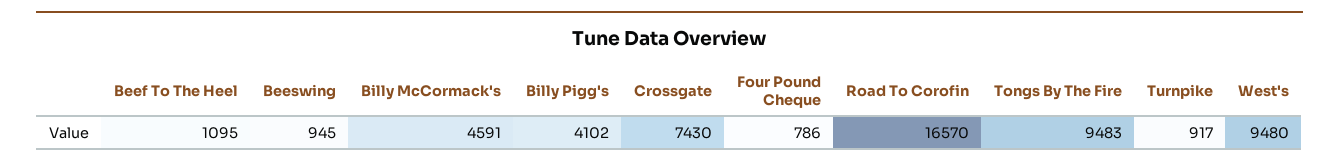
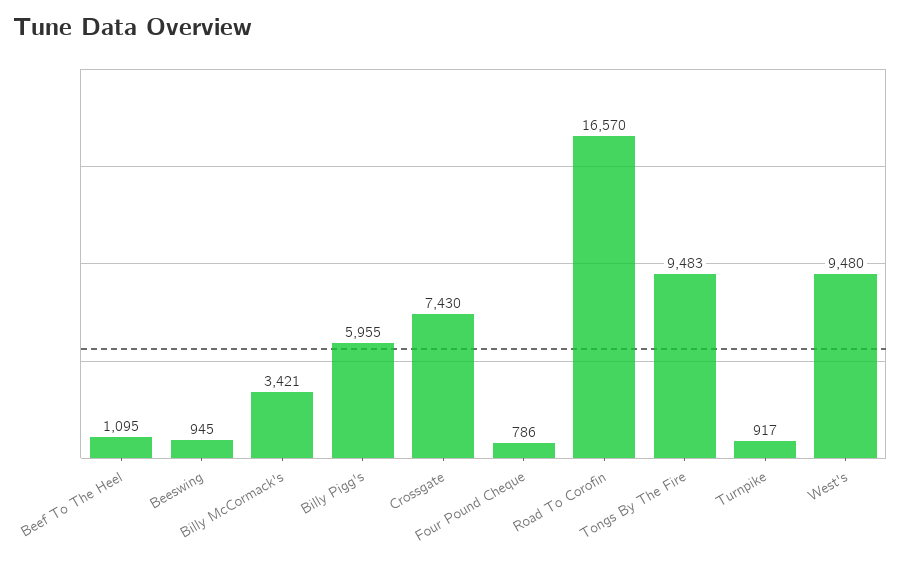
Billy McCormack's: 4591 -> 3421
Billy Pigg's: 4102 -> 5955

